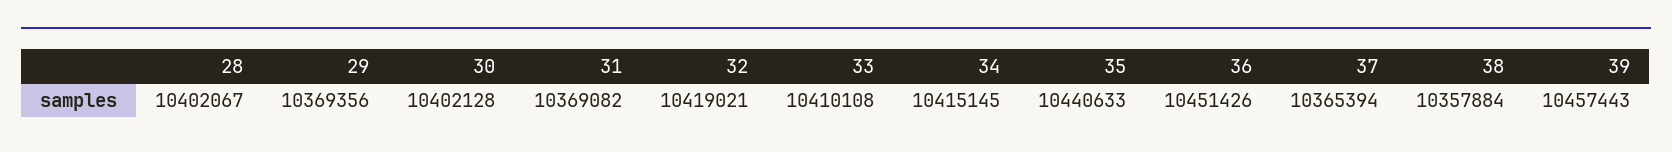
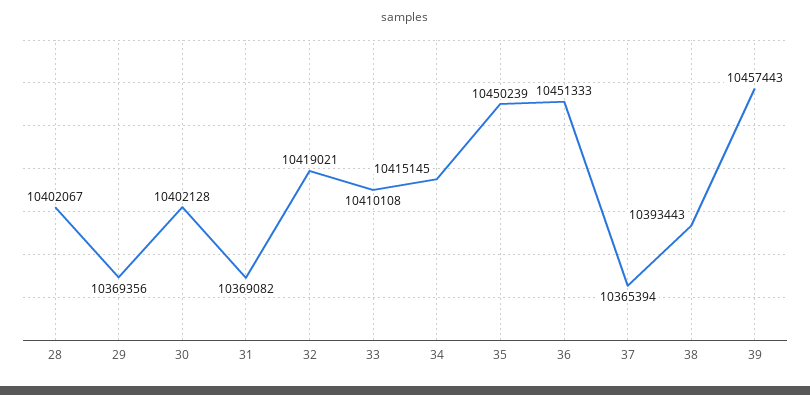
35: 10440633 -> 10450239
36: 10451426 -> 10451333
38: 10357884 -> 10393443

